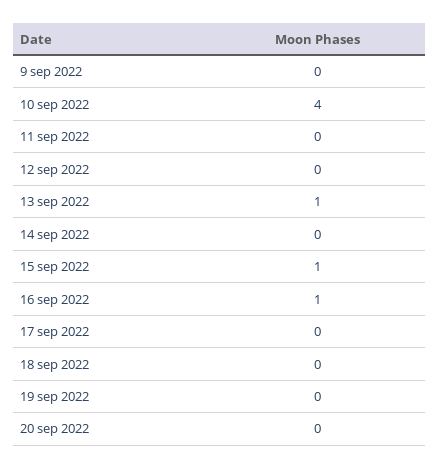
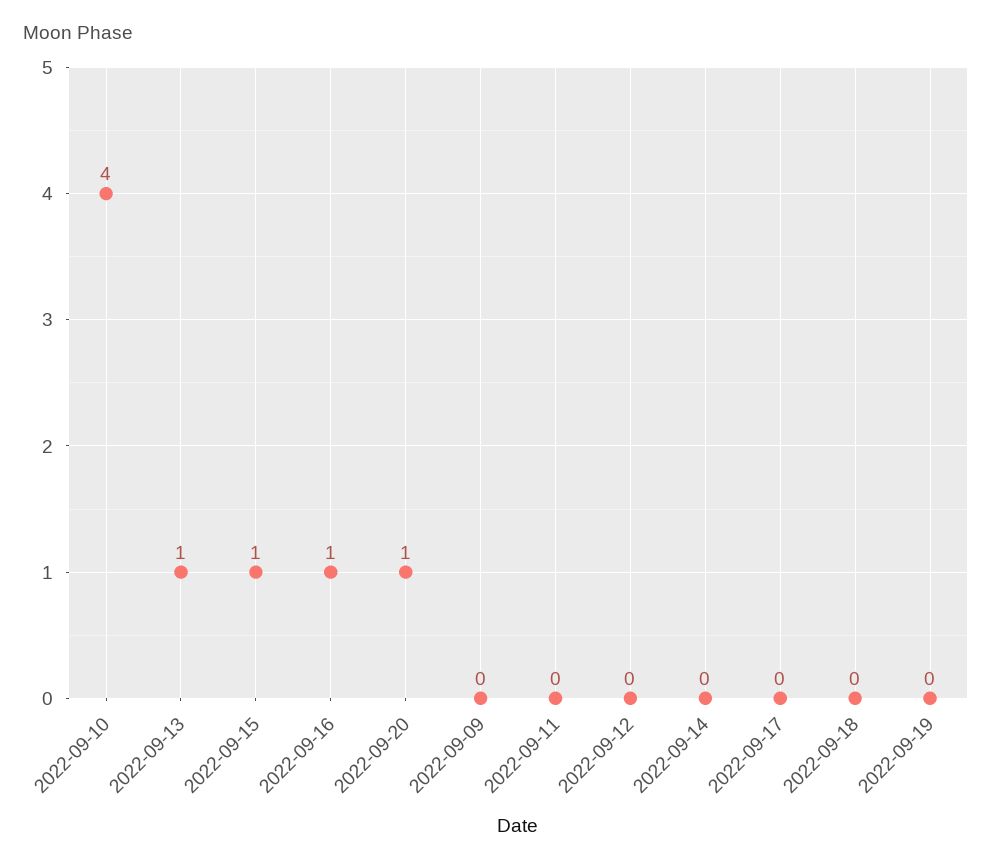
20 sep 2022: 0 -> 1

